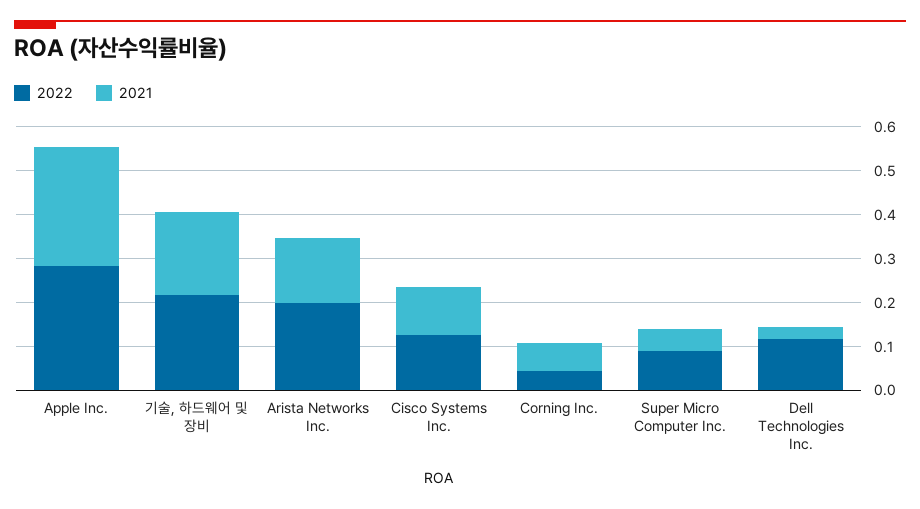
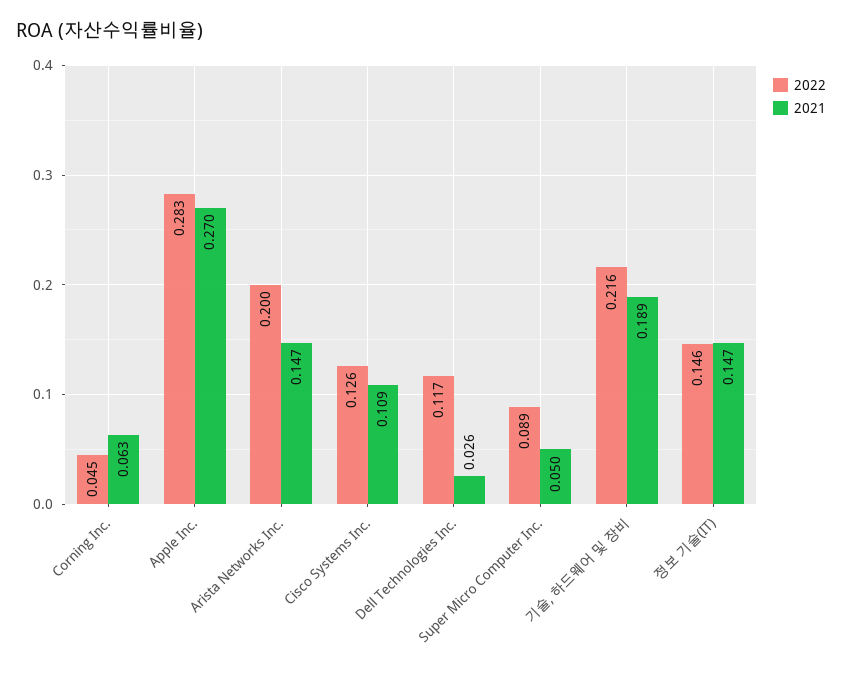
2022, 정보 기술(IT): none -> 0.146
2021, 정보 기술(IT): none -> 0.147

